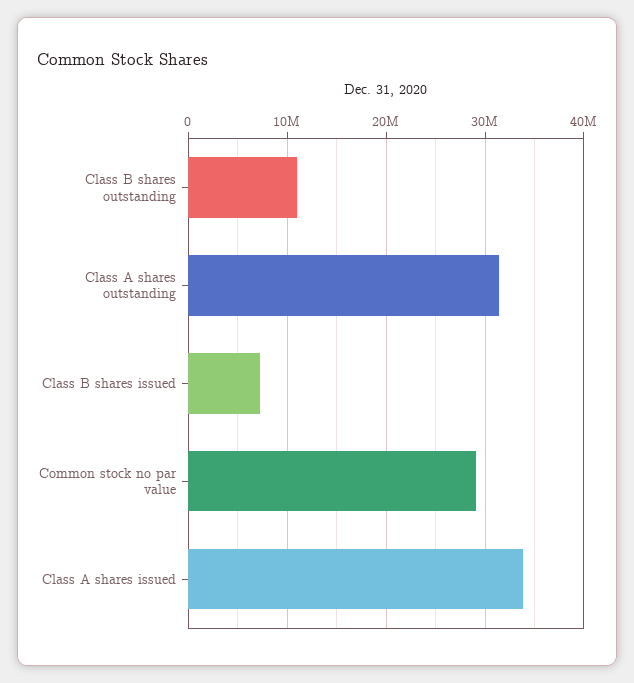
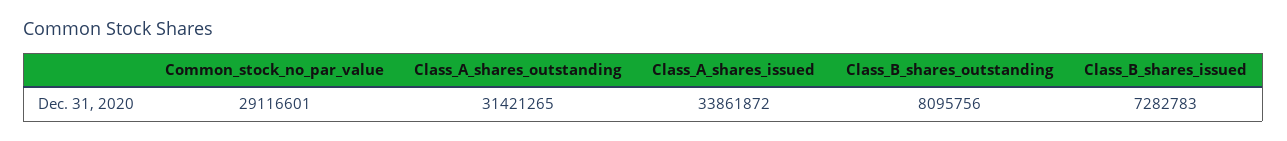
Class B shares outstanding: 11000000 -> 8095756

